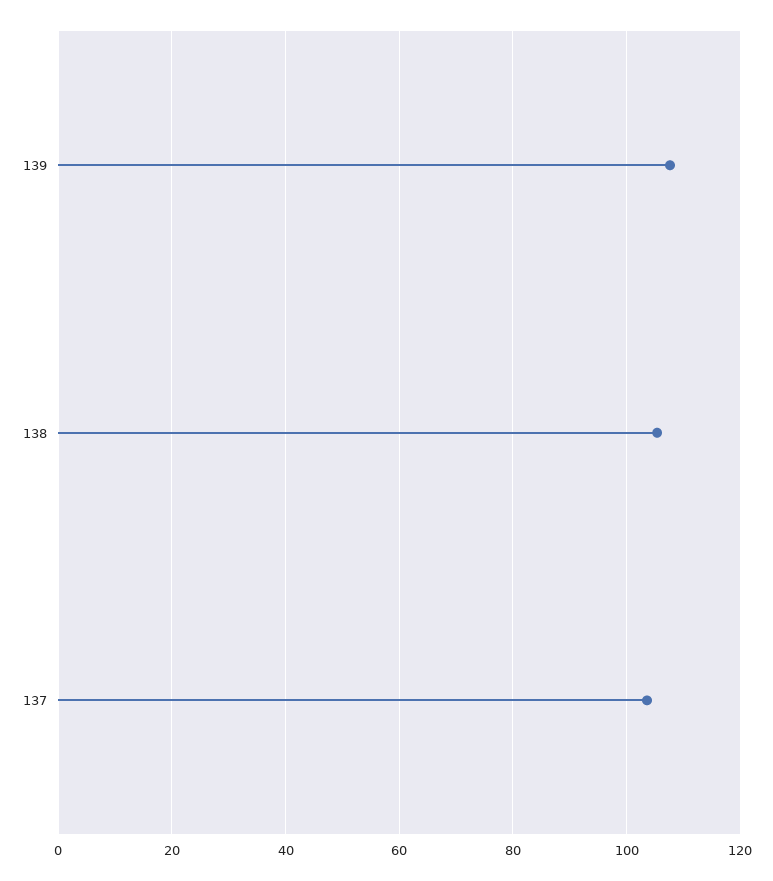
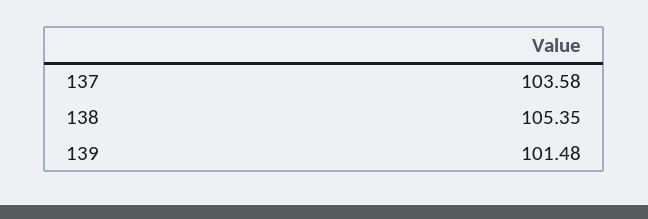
139: 108 -> 101.48

